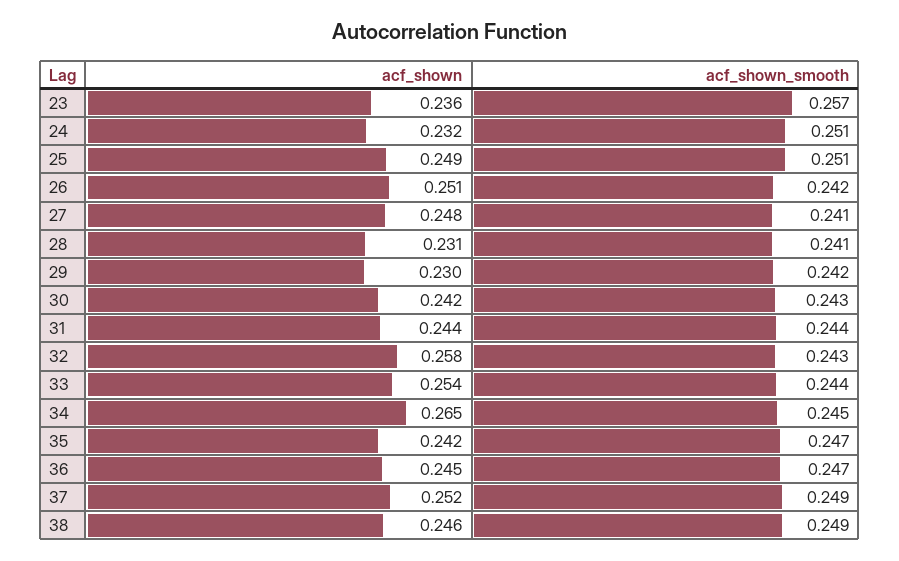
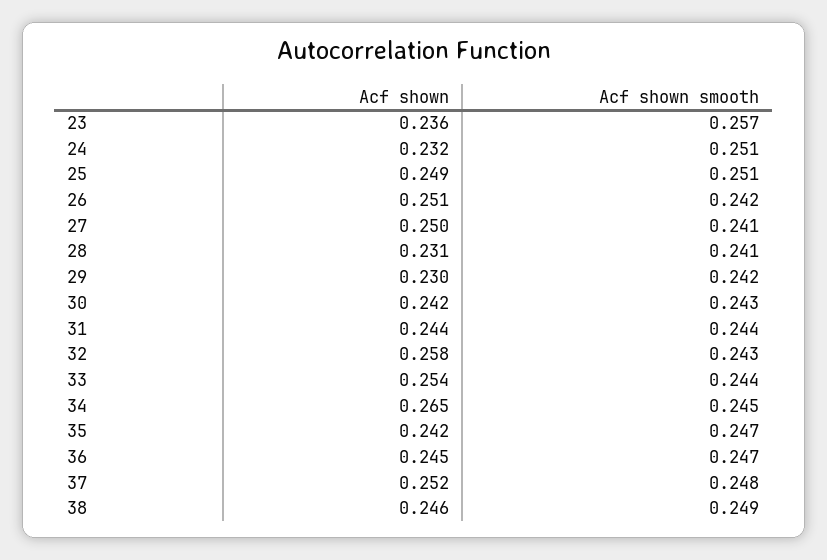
acf_shown, 27: 0.248 -> 0.25
acf_shown_smooth, 37: 0.249 -> 0.248

